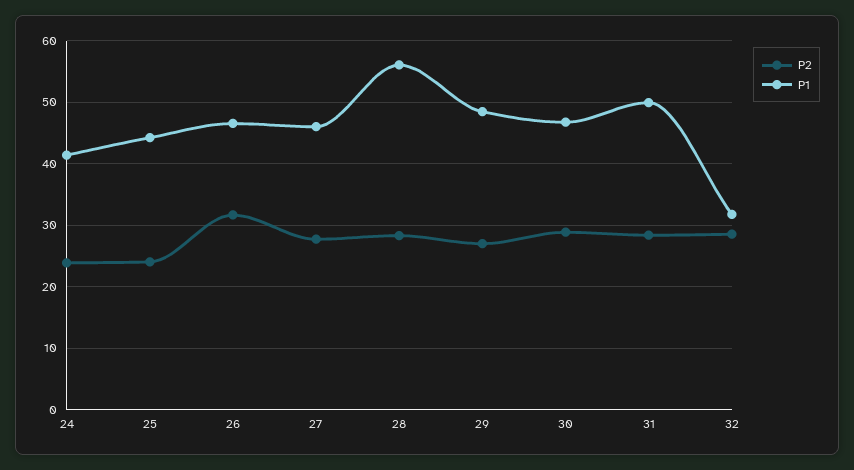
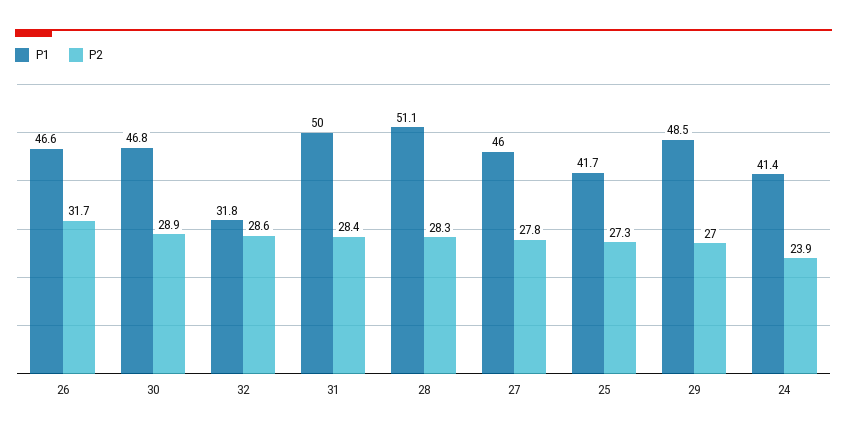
P2, 25: 24 -> 27.3
P1, 25: 44 -> 41.7
P1, 28: 56 -> 51.1

